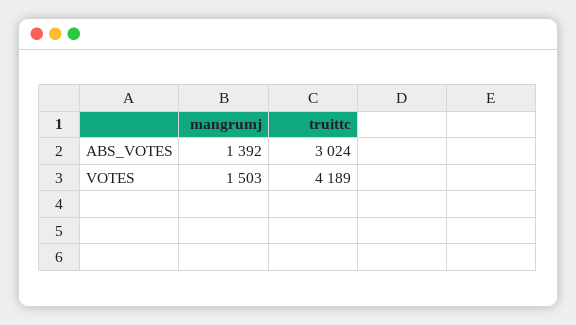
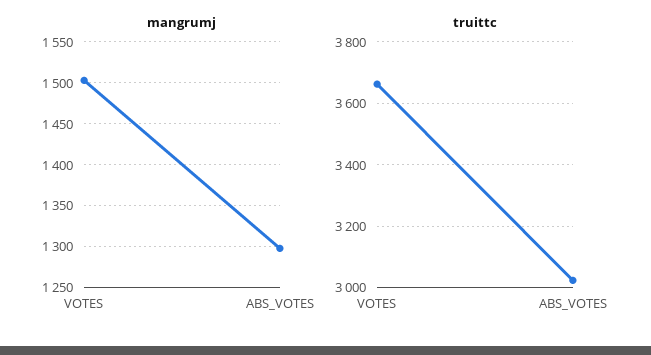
mangrumj, ABS_VOTES: 1392 -> 1300
truittc, VOTES: 4189 -> 3660

